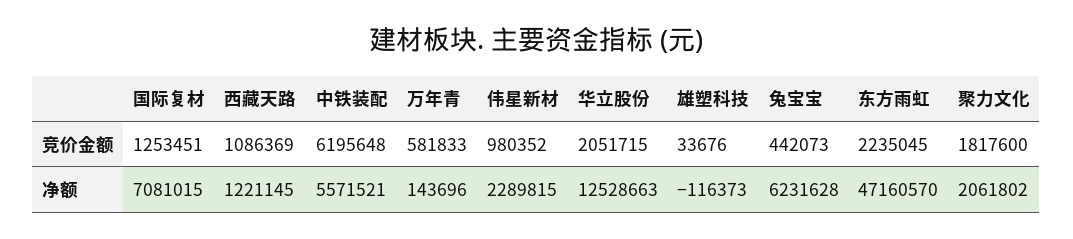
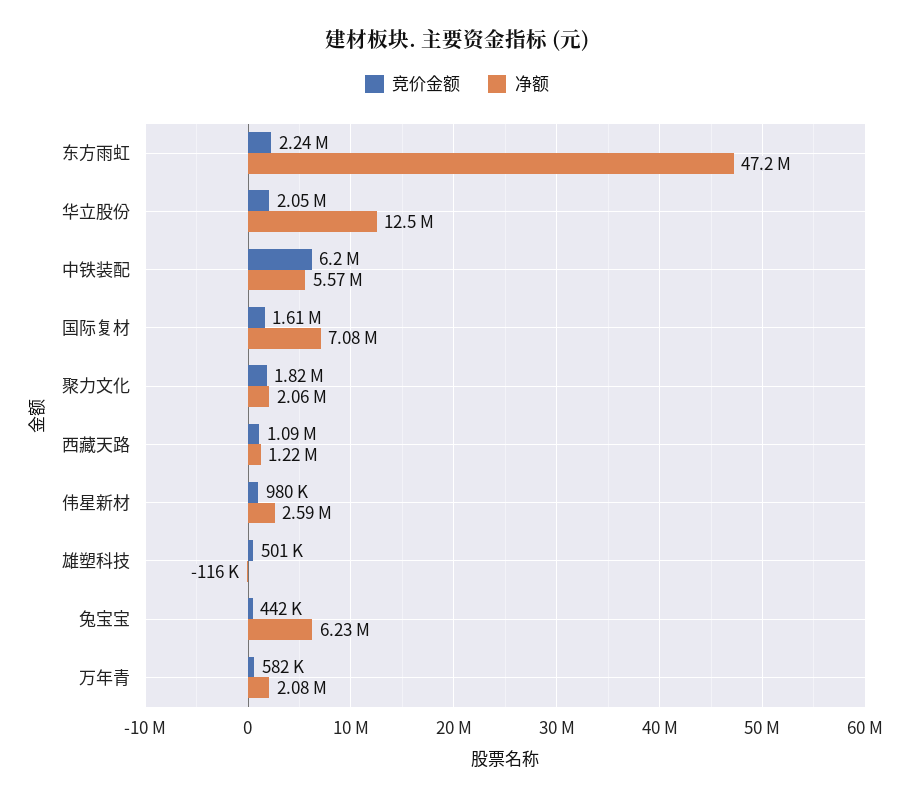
竞价金额, 国际复材: 1253451 -> 1610000
竞价金额, 雄塑科技: 33676 -> 501000
净额, 万年青: 143696 -> 2080000
净额, 伟星新材: 2289815 -> 2590000

